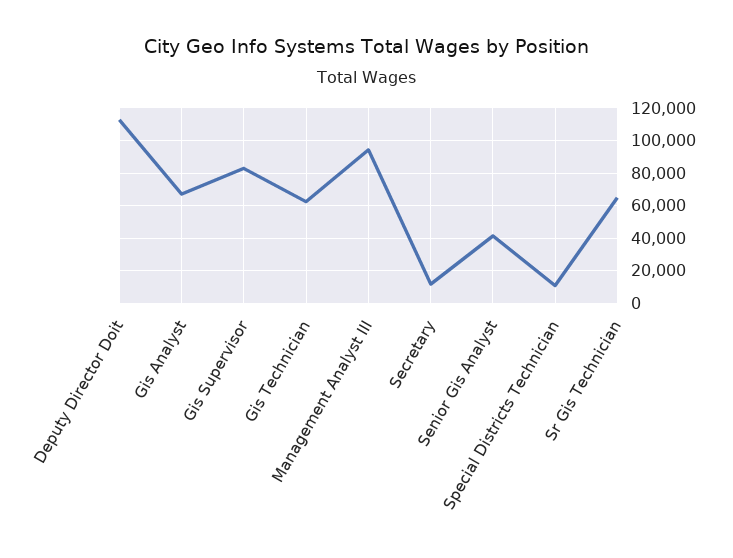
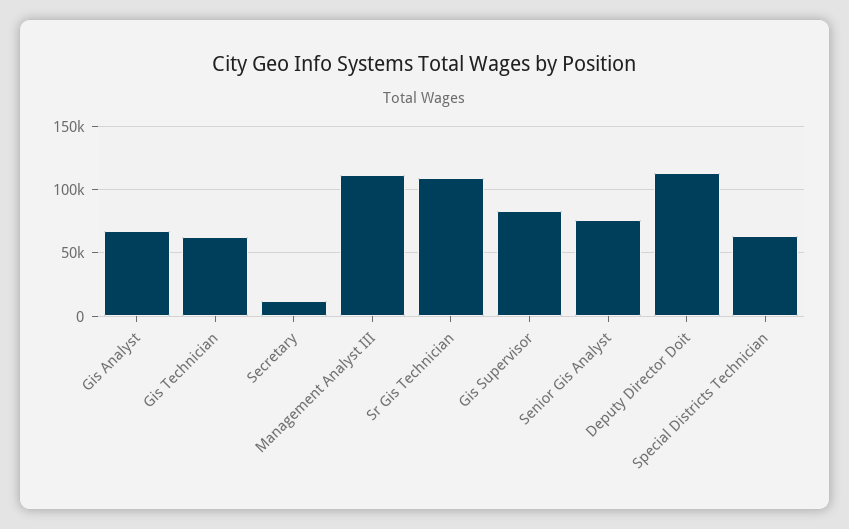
Management Analyst III: 95000 -> 110000
Senior Gis Analyst: 40000 -> 75000
Special Districts Technician: 10000 -> 65000
Sr Gis Technician: 65000 -> 110000

